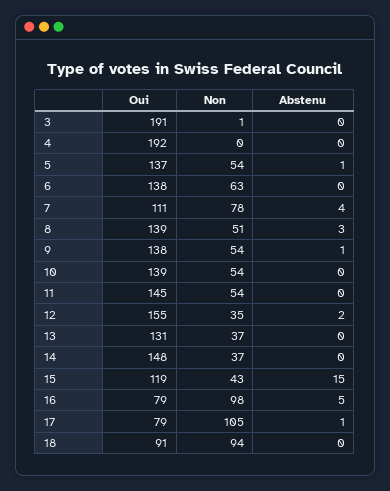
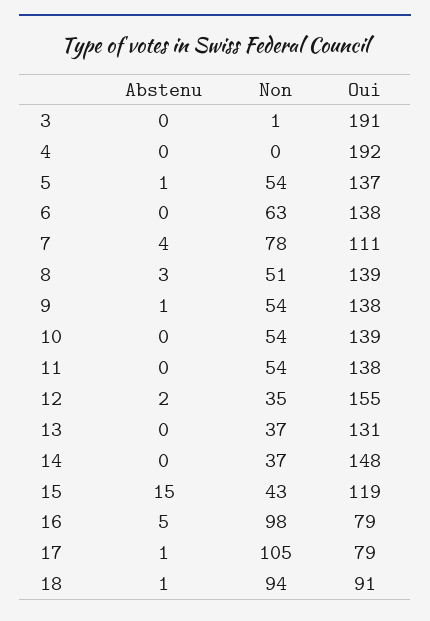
Oui, 11: 145 -> 138
Abstenu, 18: 0 -> 1

